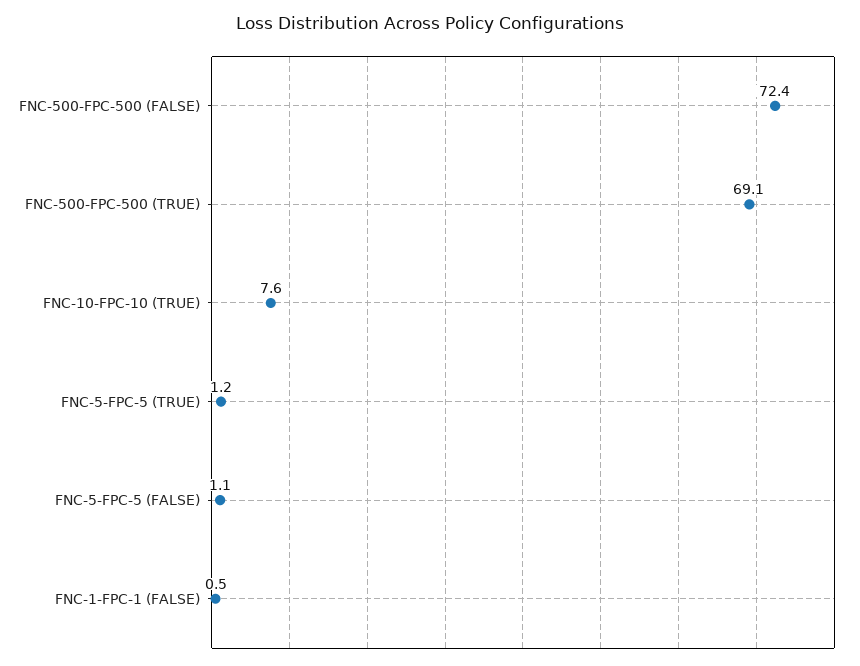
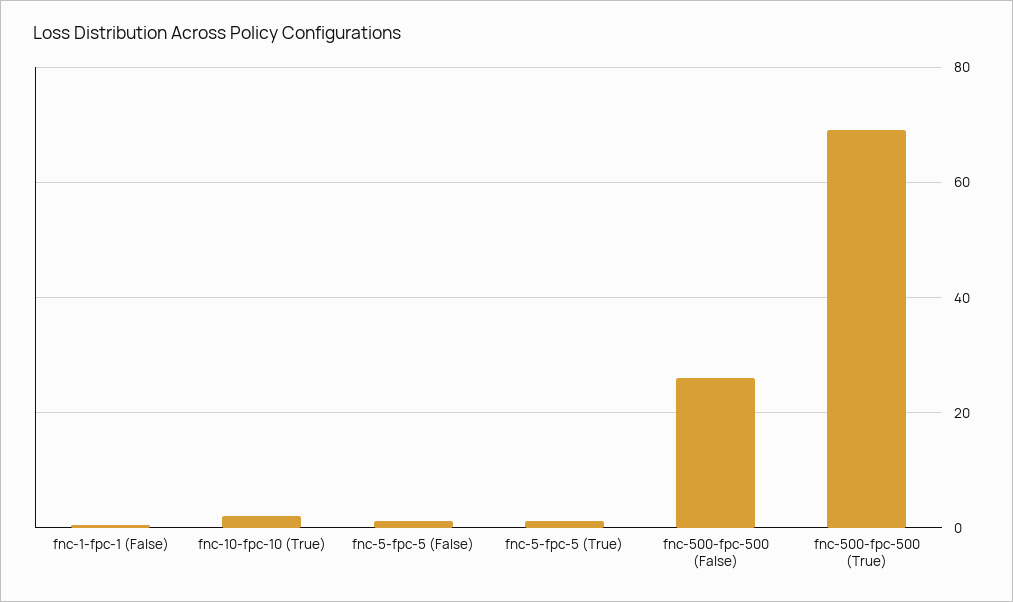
FNC-500-FPC-500 (FALSE): 72.4 -> 26
FNC-10-FPC-10 (TRUE): 7.6 -> 2

